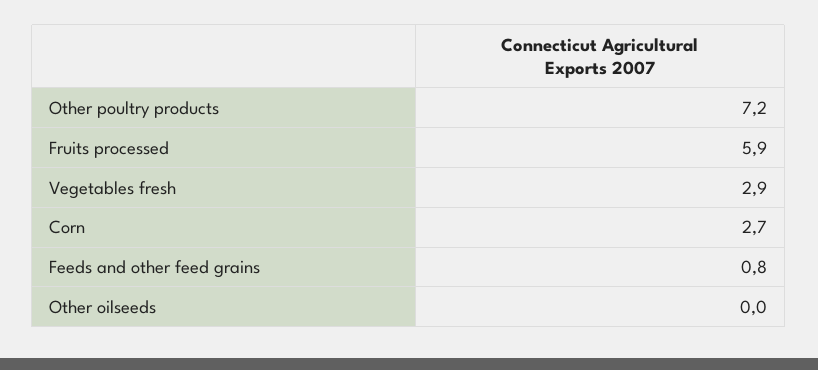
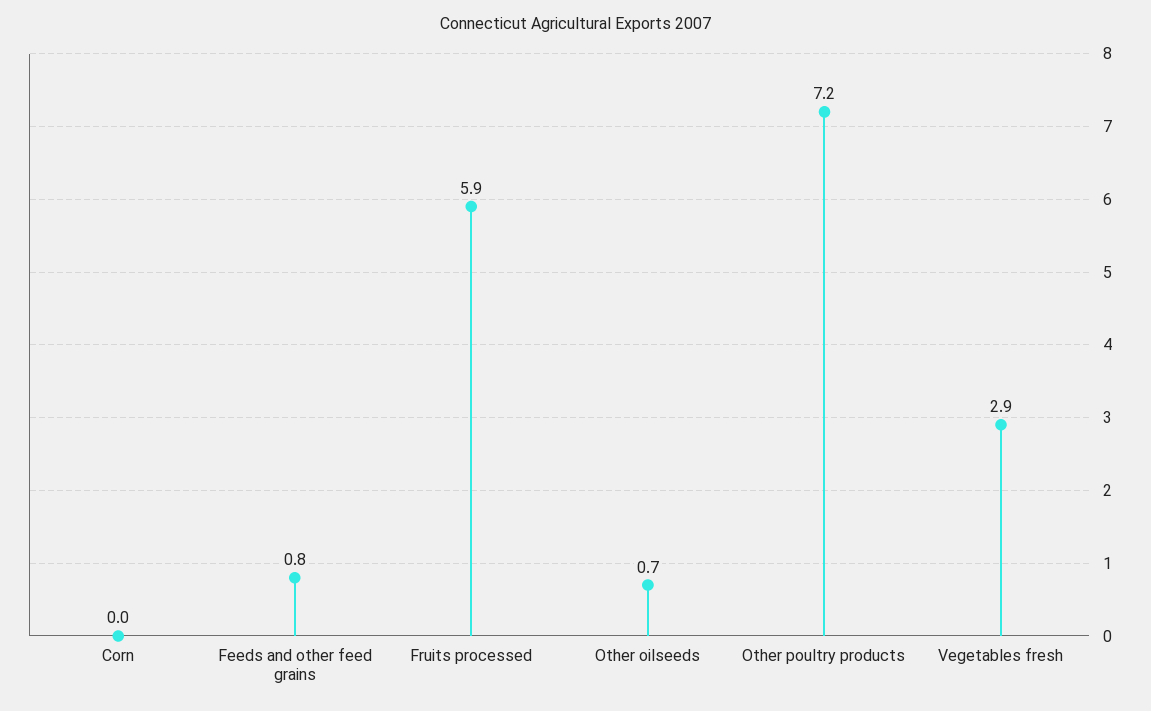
Corn: 2.7 -> 0
Other oilseeds: 0 -> 0.7

